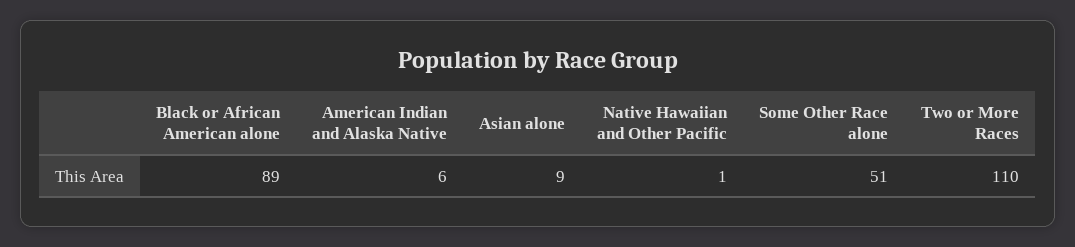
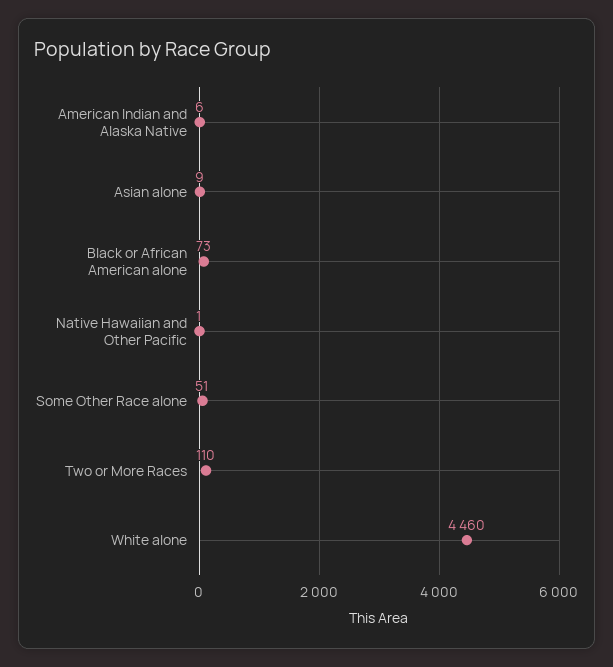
Black or African American alone: 89 -> 73
White alone: none -> 4460

